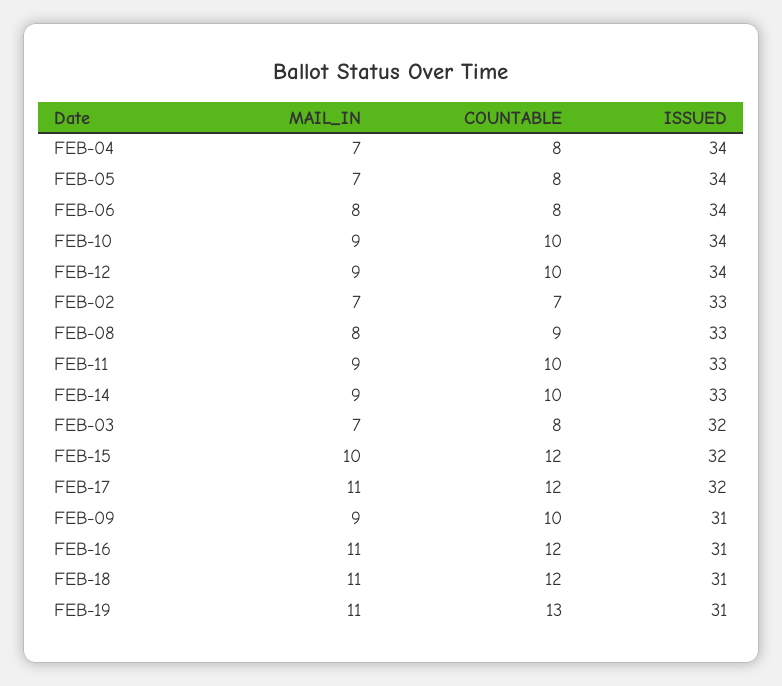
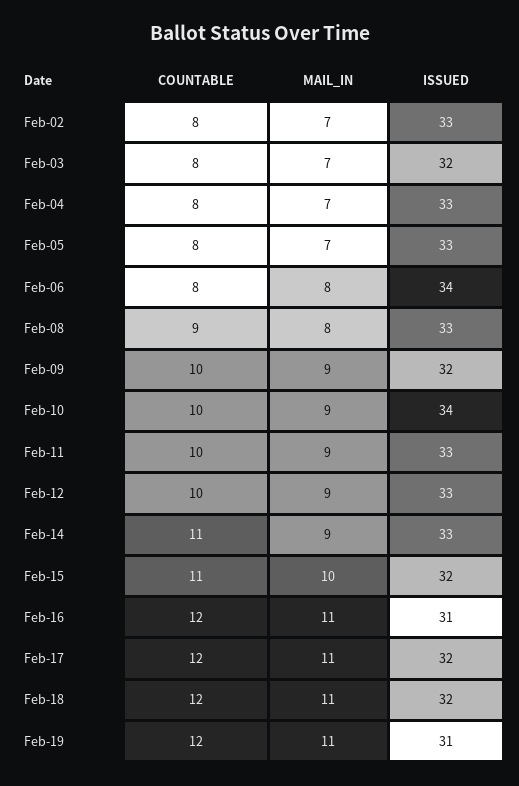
ISSUED, FEB-04: 34 -> 33
ISSUED, FEB-05: 34 -> 33
ISSUED, FEB-12: 34 -> 33
COUNTABLE, FEB-02: 7 -> 8
COUNTABLE, FEB-14: 10 -> 11
COUNTABLE, FEB-15: 12 -> 11
ISSUED, FEB-09: 31 -> 32
ISSUED, FEB-18: 31 -> 32
COUNTABLE, FEB-19: 13 -> 12

